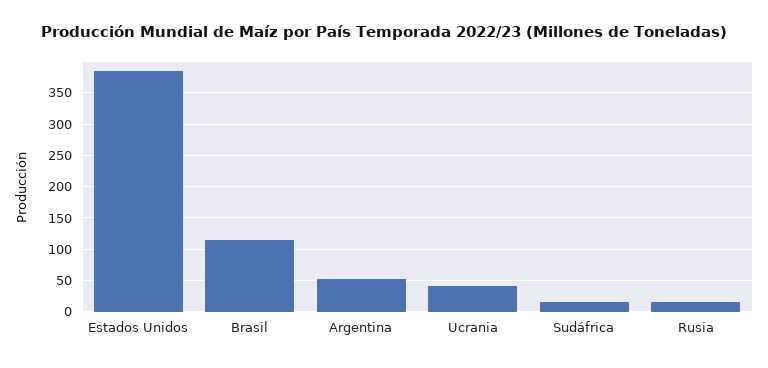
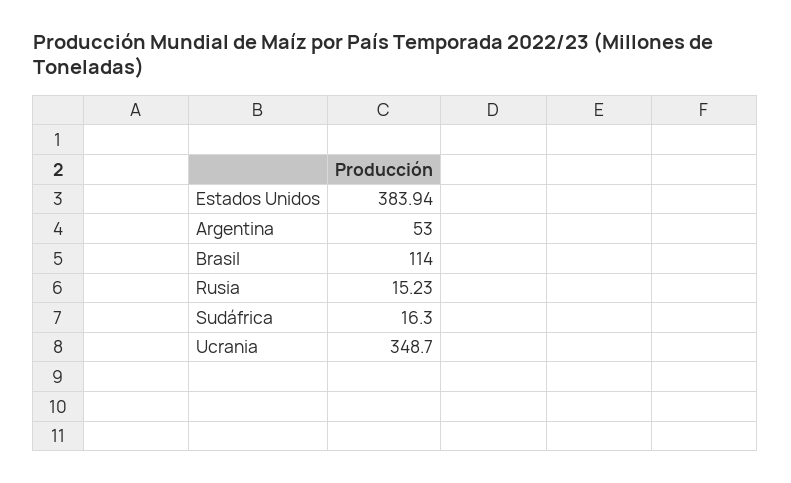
Ucrania: 40 -> 348.7

